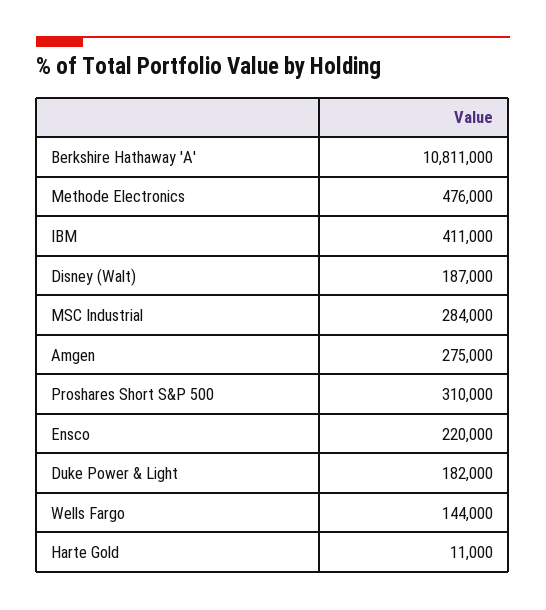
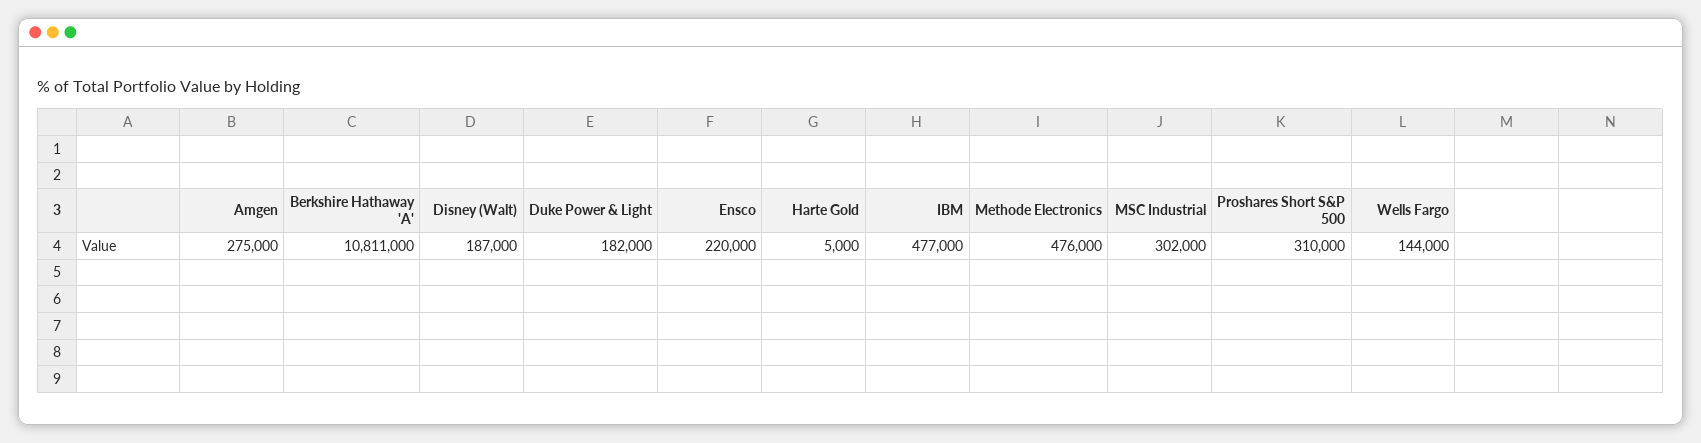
IBM: 411000 -> 477000
MSC Industrial: 284000 -> 302000
Harte Gold: 11000 -> 5000

